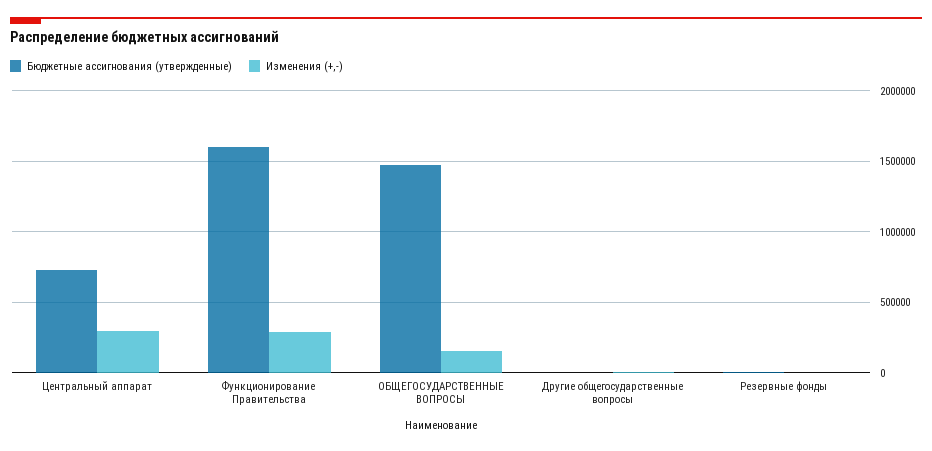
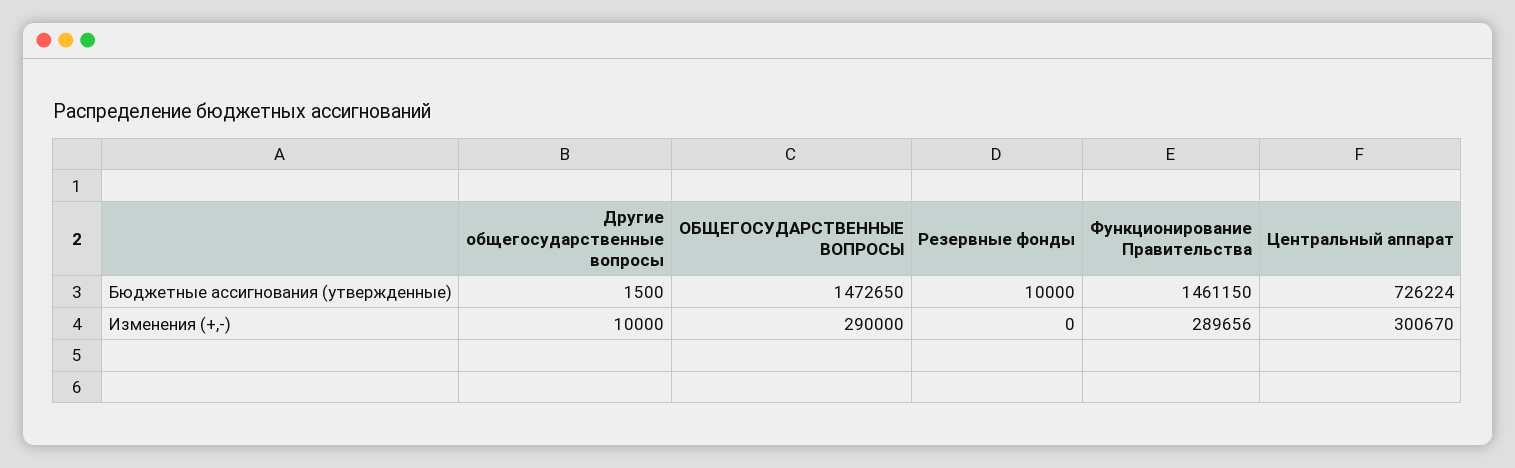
Бюджетные ассигнования (утвержденные), Функционирование Правительства: 1600000 -> 1461150
Изменения (+,-), ОБЩЕГОСУДАРСТВЕННЫЕ ВОПРОСЫ: 150000 -> 290000

